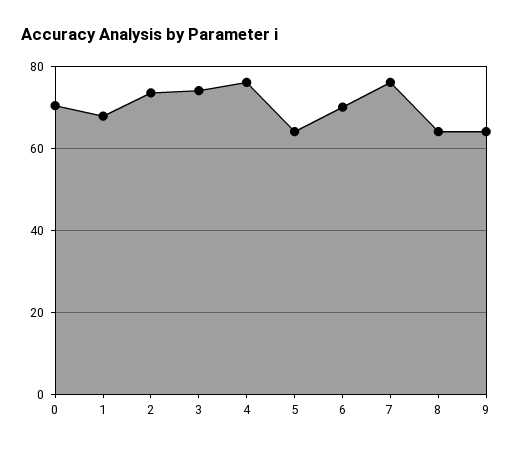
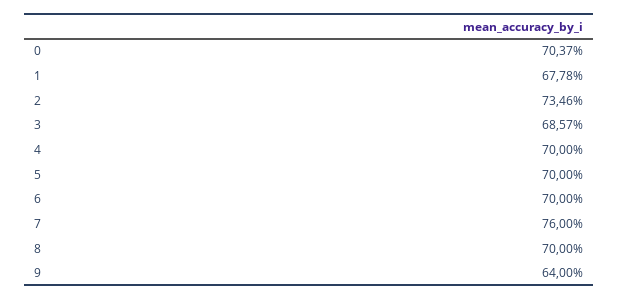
3: 74 -> 68.57
4: 76 -> 70
5: 64 -> 70
8: 64 -> 70

